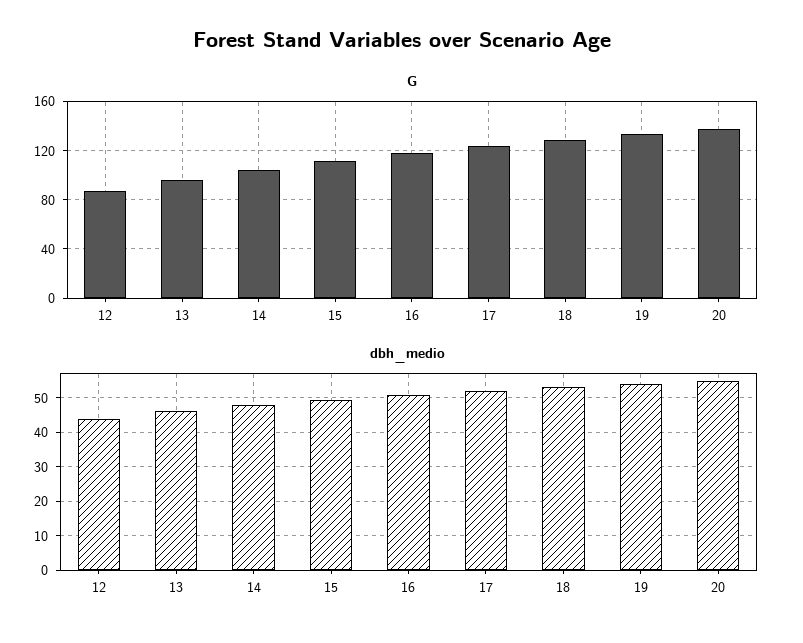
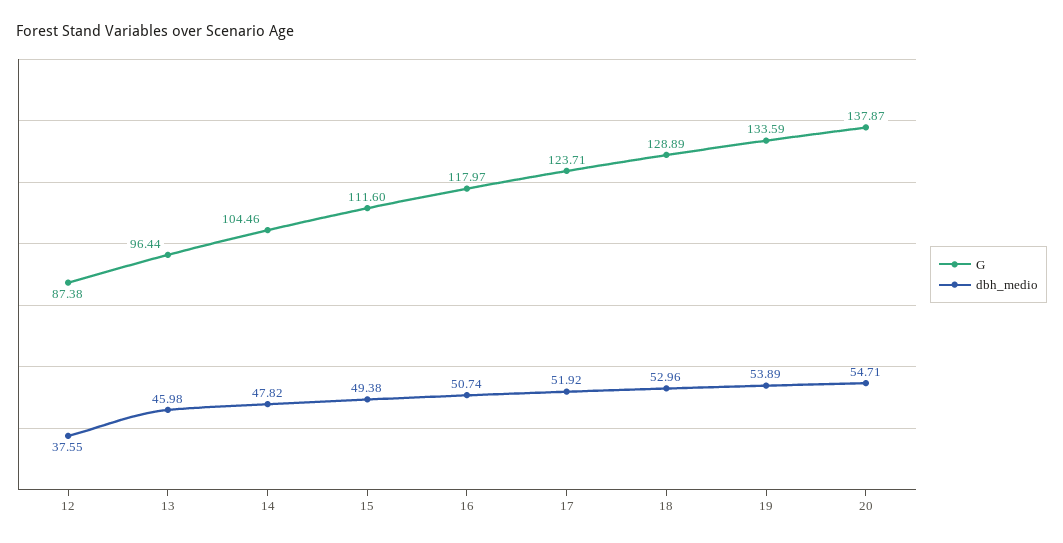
dbh_medio, 12: 44 -> 37.55

